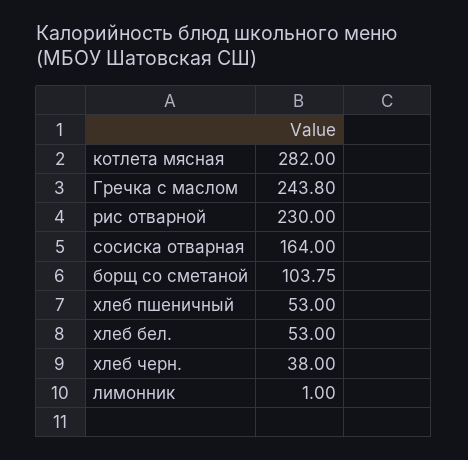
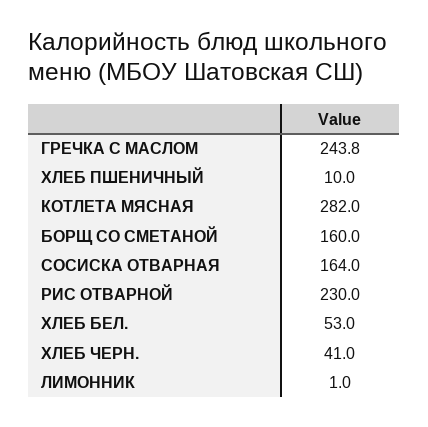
борщ со сметаной: 103.75 -> 160
хлеб пшеничный: 53 -> 10
хлеб черн.: 38 -> 41

